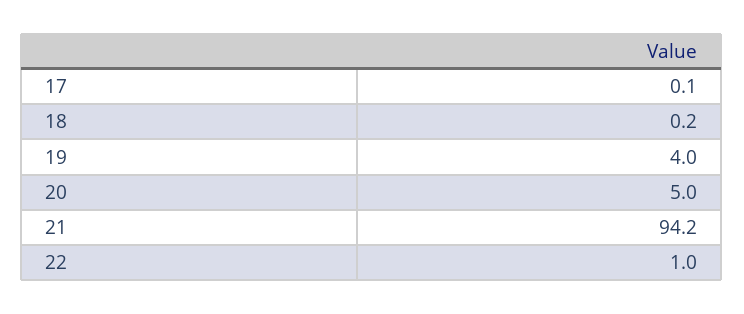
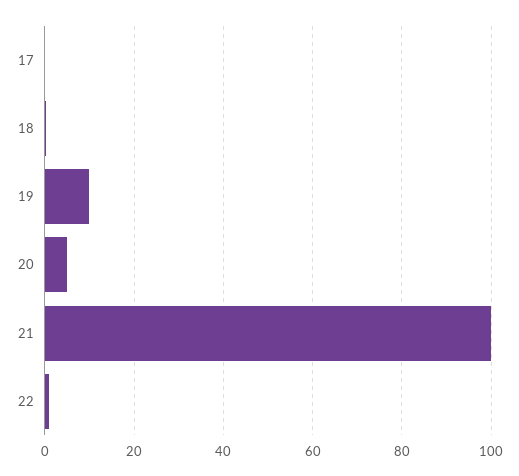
19: 4 -> 10
21: 94.2 -> 100

